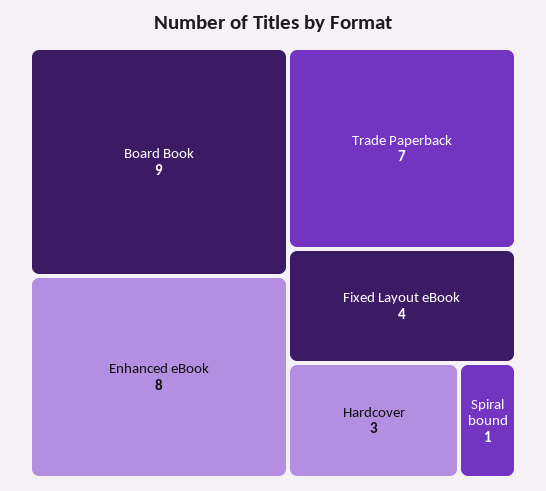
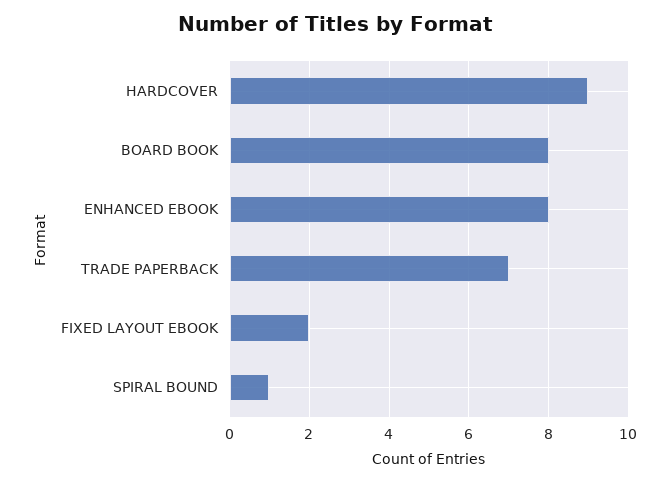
Board Book: 9 -> 8
Fixed Layout eBook: 4 -> 2
Hardcover: 3 -> 9

